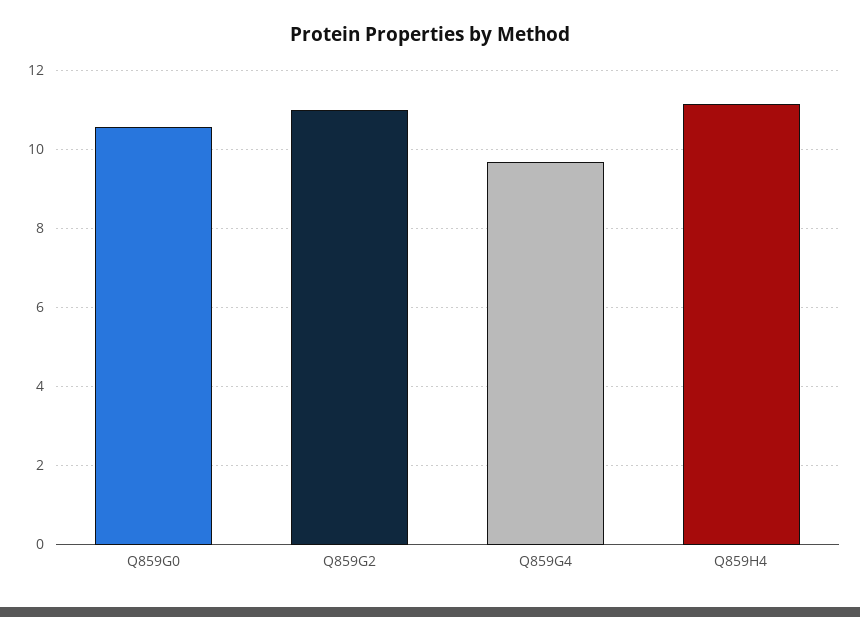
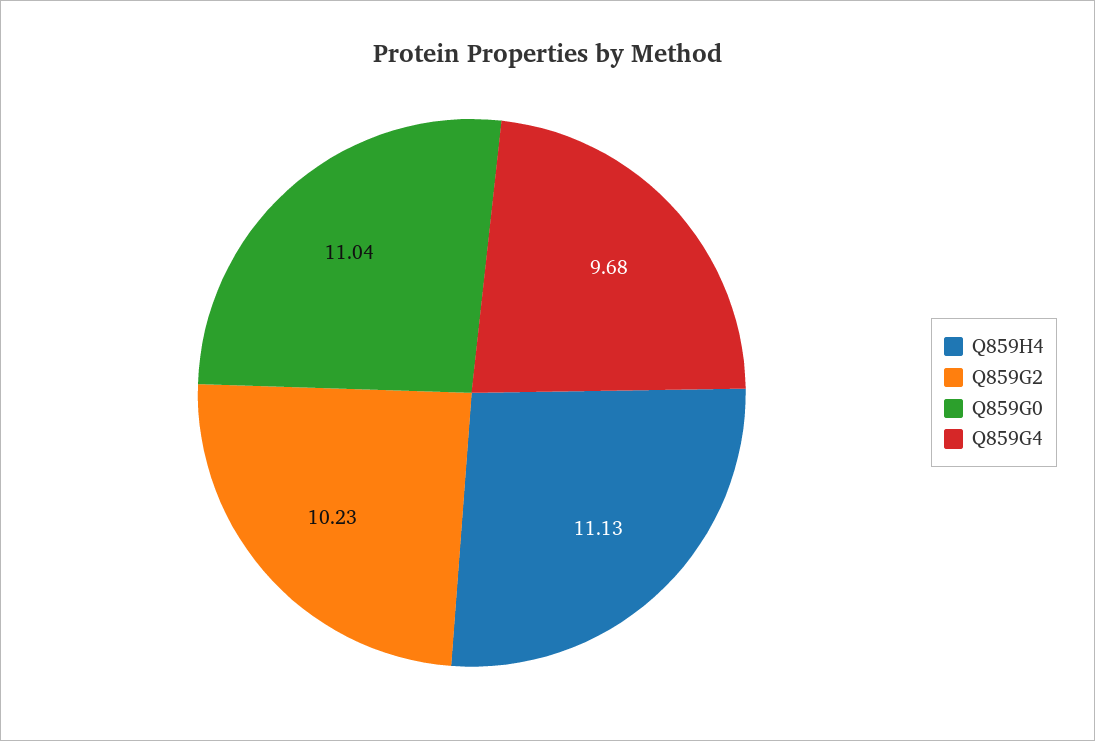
Q859G0: 10.6 -> 11.04
Q859G2: 11 -> 10.23

